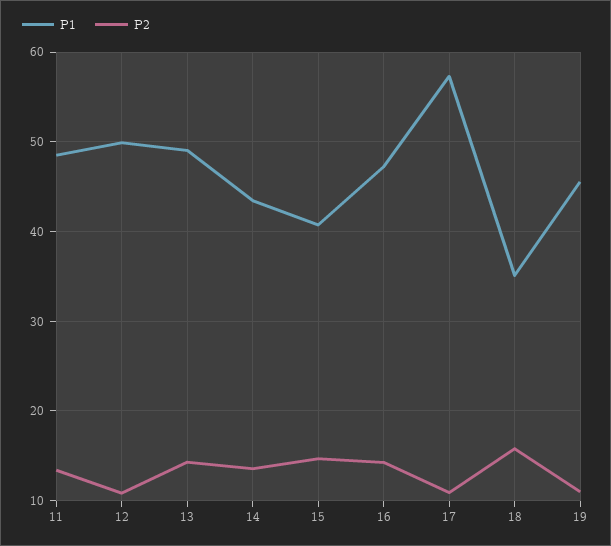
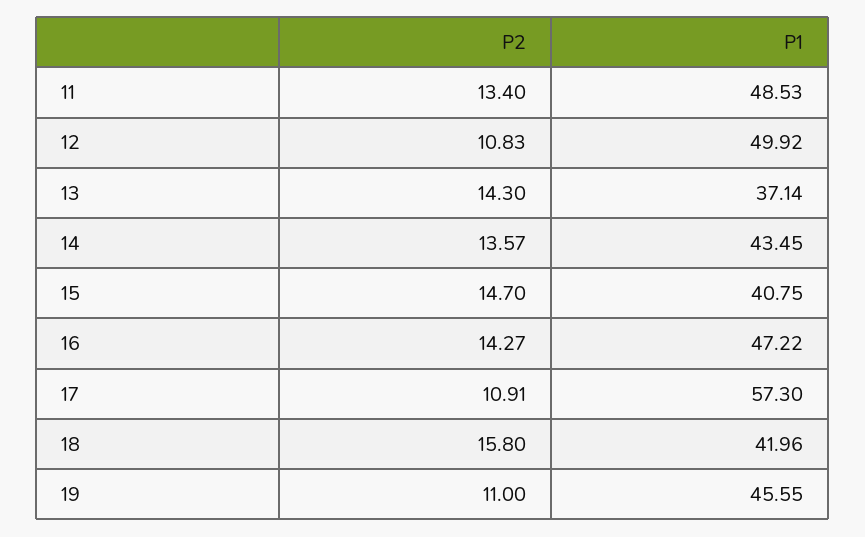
P1, 13: 49 -> 37.14
P1, 18: 35 -> 41.96

